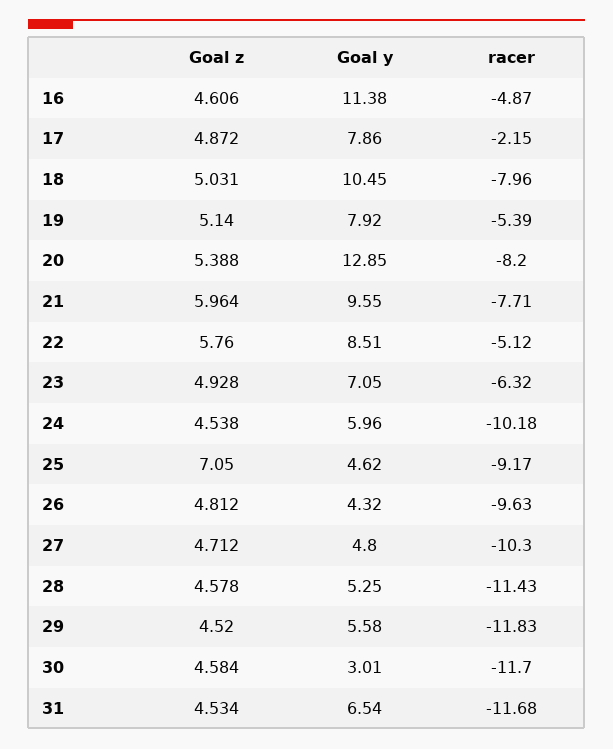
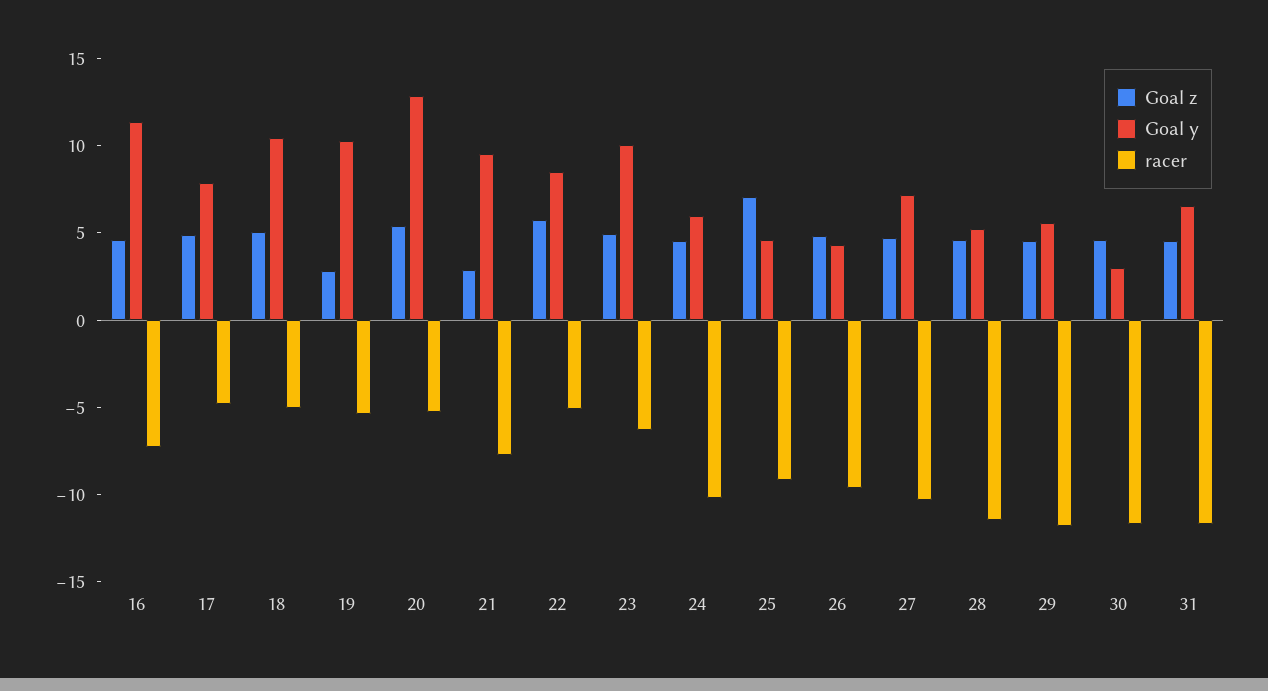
racer, 16: -4.87 -> -7
racer, 17: -2.15 -> -5
racer, 18: -7.96 -> -5
Goal z, 19: 5.14 -> 3
Goal y, 19: 7.92 -> 10
racer, 20: -8.2 -> -5
Goal z, 21: 5.964 -> 3
Goal y, 23: 7.05 -> 10
Goal y, 27: 4.8 -> 7

